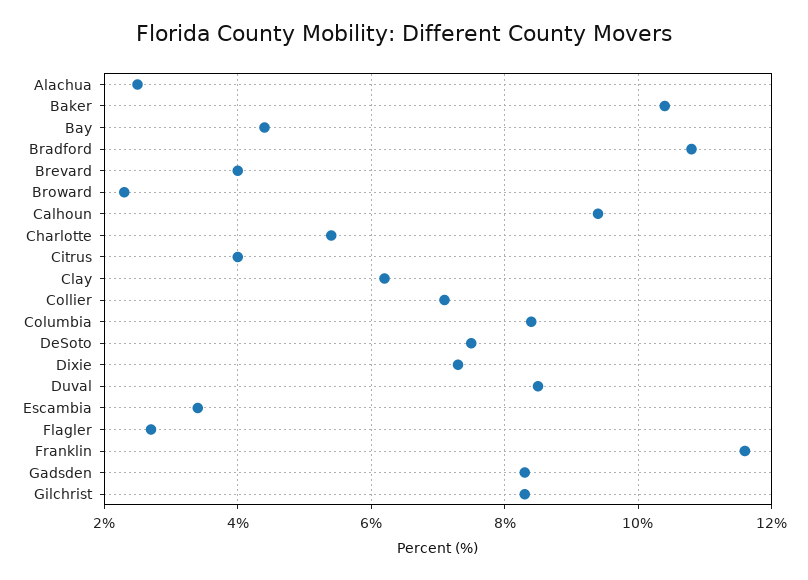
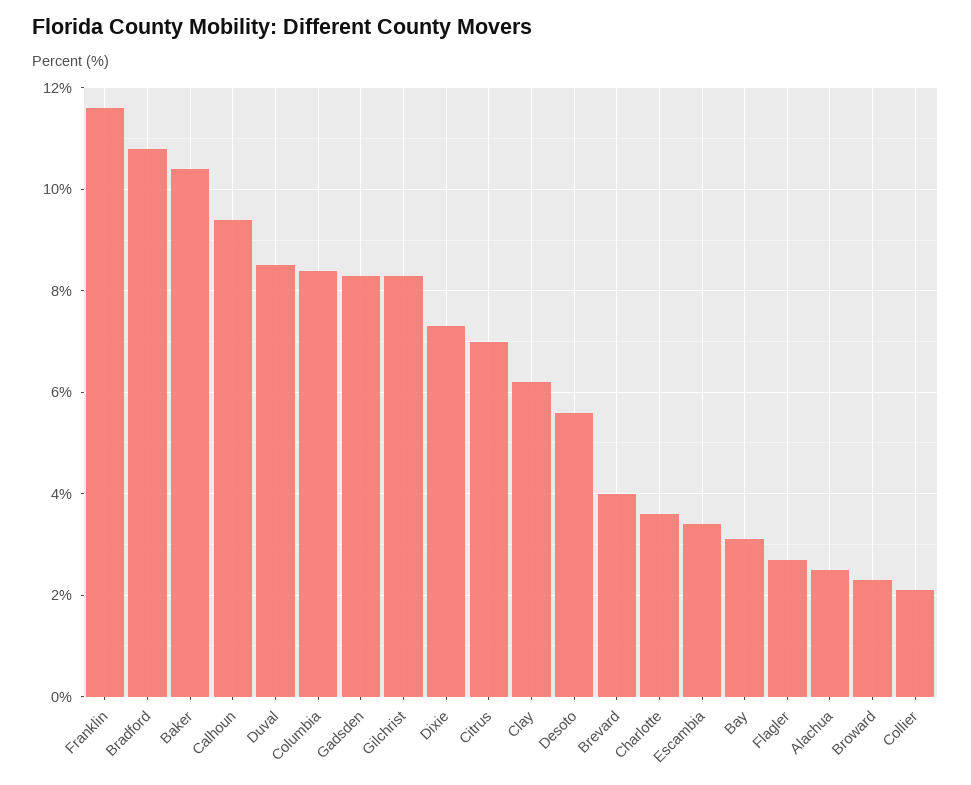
Bay: 4.5 -> 3
Charlotte: 5.5 -> 3.5
Citrus: 4 -> 7
Collier: 7 -> 2
DeSoto: 7.5 -> 5.5

